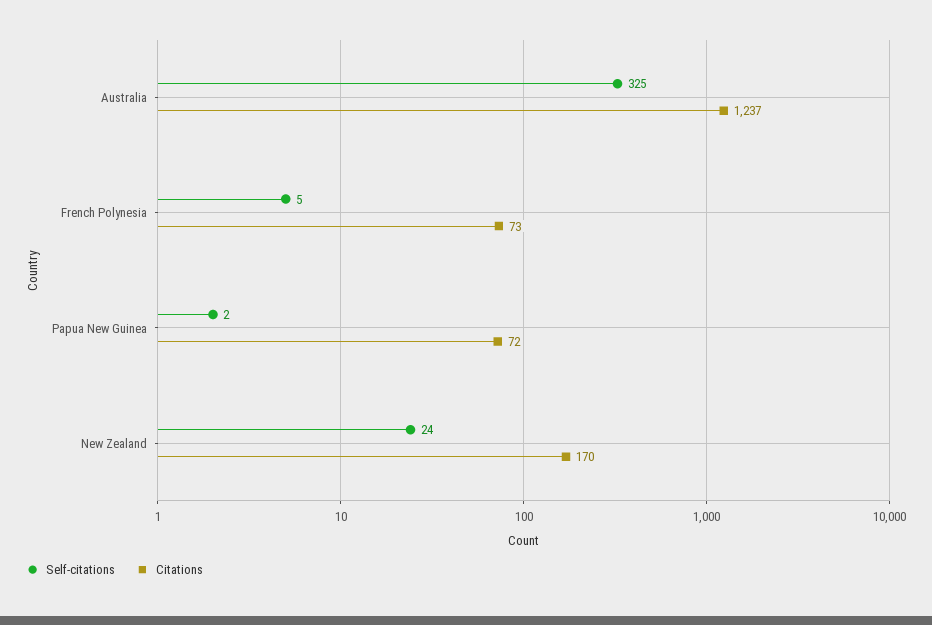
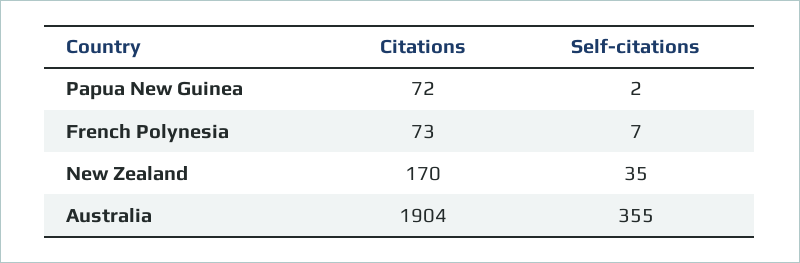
Self-citations, Australia: 325 -> 355
Citations, Australia: 1237 -> 1904
Self-citations, French Polynesia: 5 -> 7
Self-citations, New Zealand: 24 -> 35

